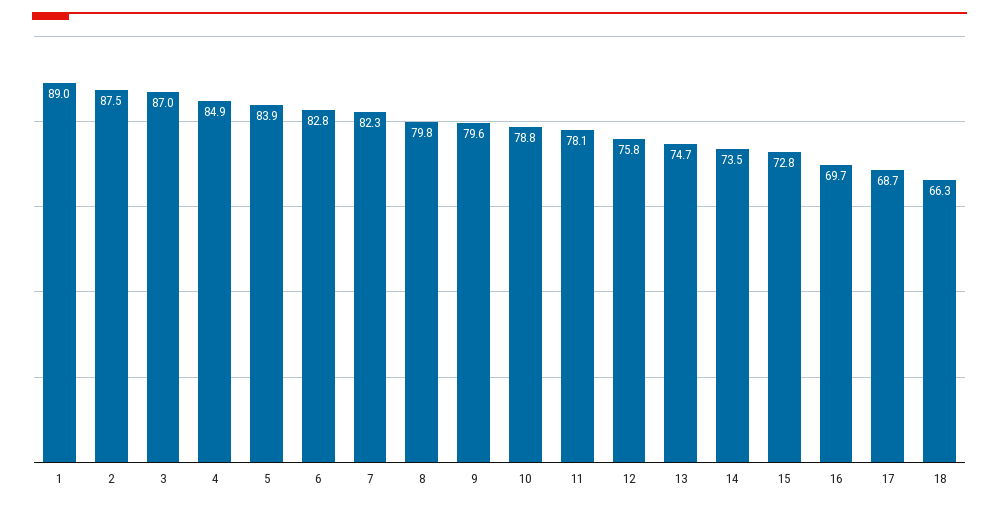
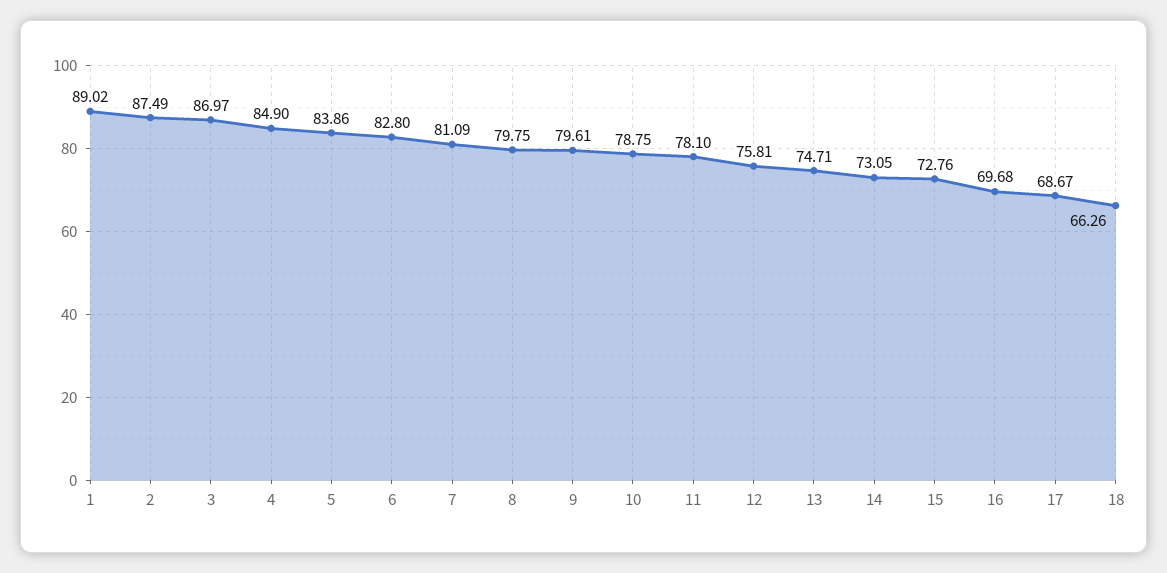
7: 82.3 -> 81.09
14: 73.5 -> 73.05

